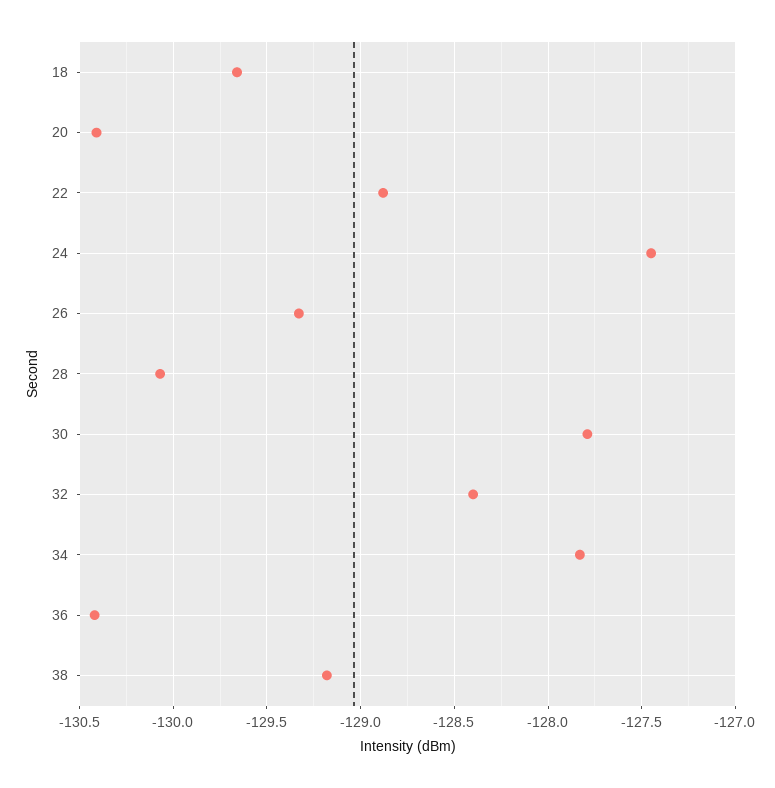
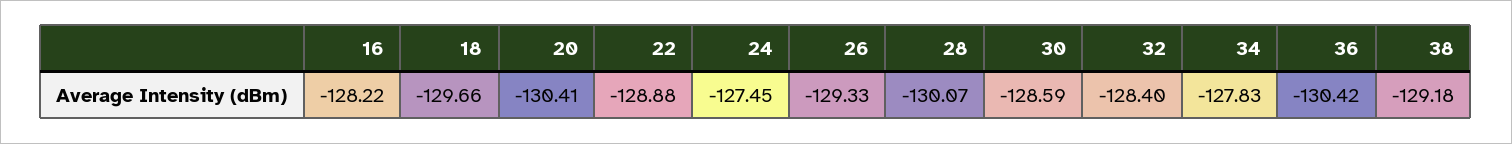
30: -127.8 -> -128.59
16: none -> -128.22

